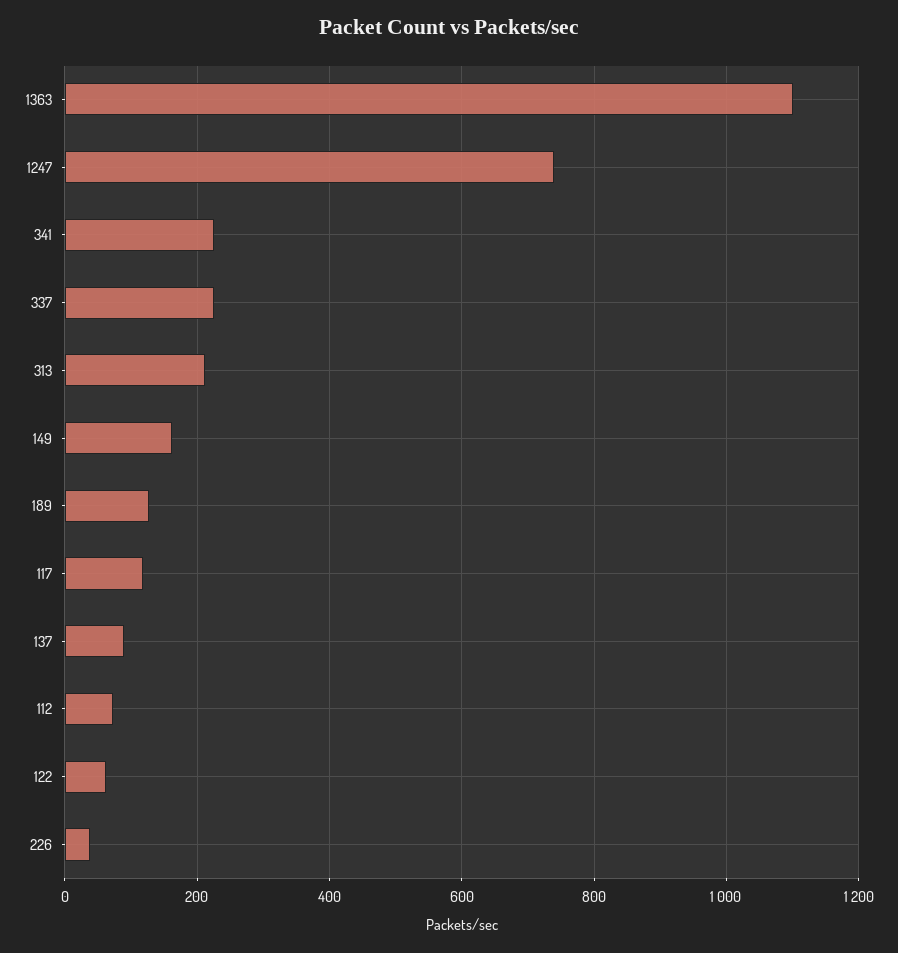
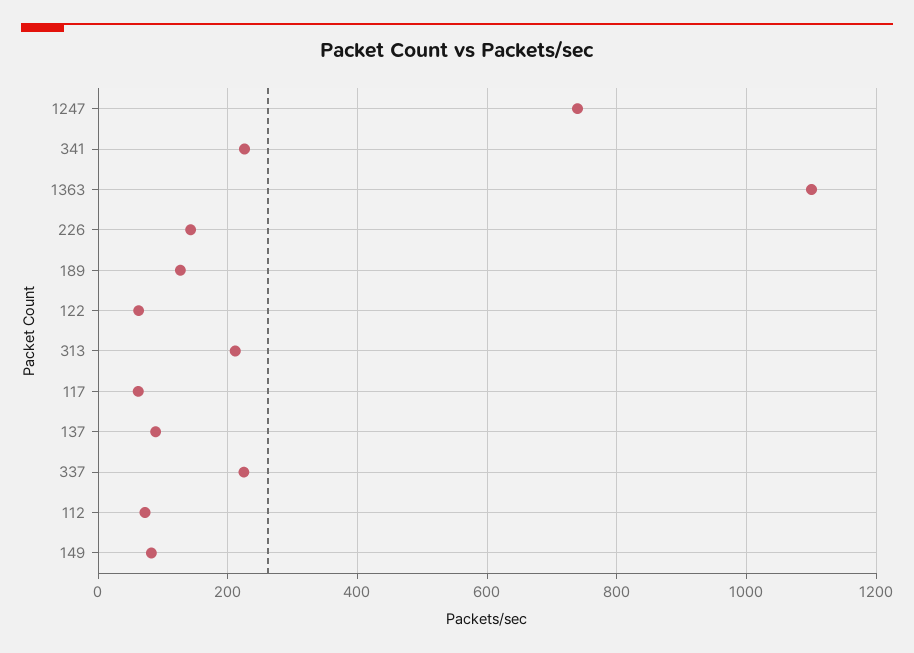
149: 160 -> 80
117: 120 -> 60
226: 40 -> 140

